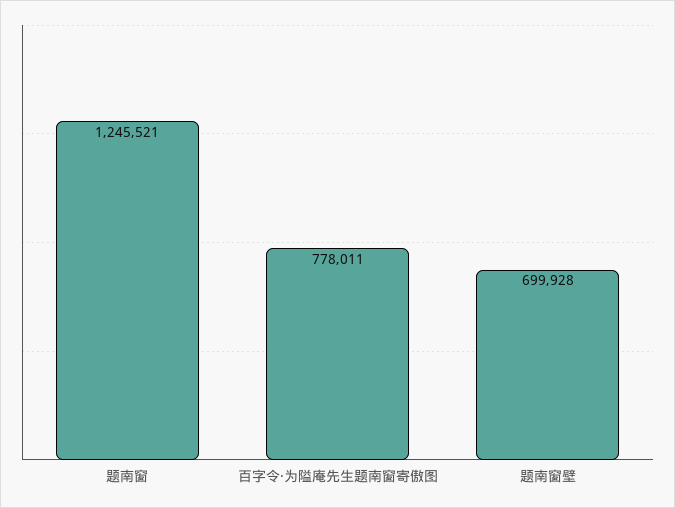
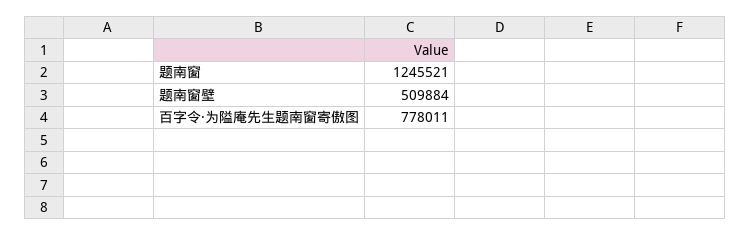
题南窗壁: 699928 -> 509884

